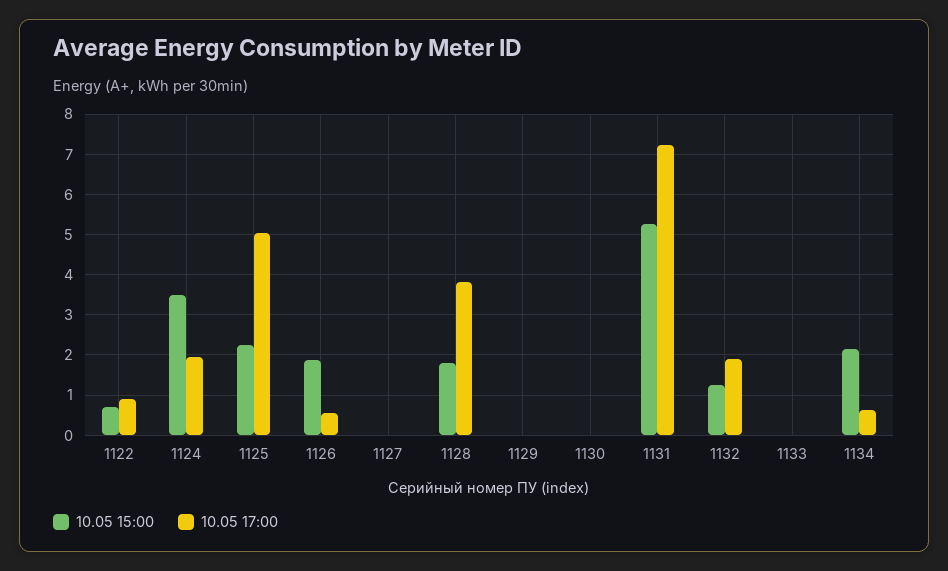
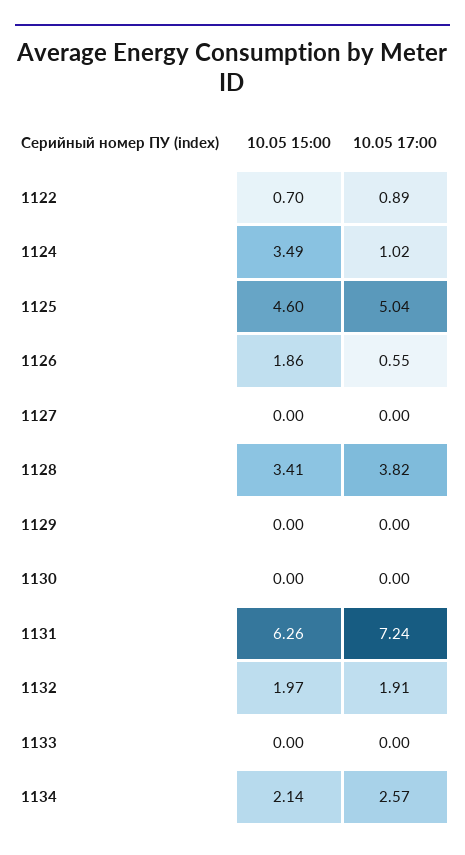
10.05 17:00, 1124: 2 -> 1.02
10.05 15:00, 1125: 2.2 -> 4.6
10.05 15:00, 1128: 1.8 -> 3.41
10.05 15:00, 1131: 5.2 -> 6.26
10.05 15:00, 1132: 1.2 -> 1.97
10.05 17:00, 1134: 0.6 -> 2.57

